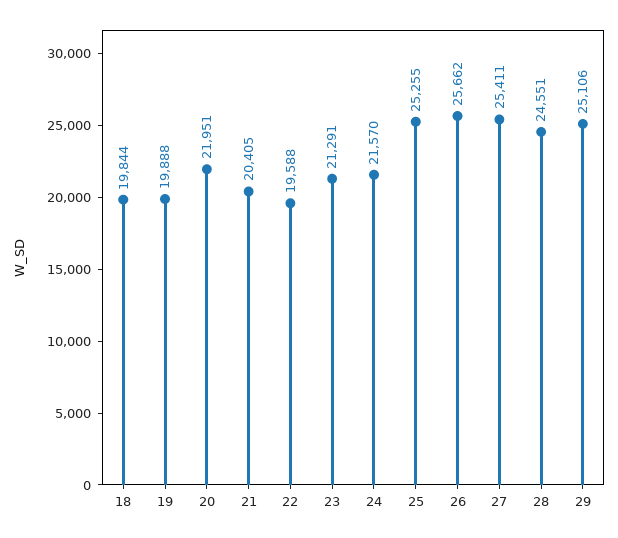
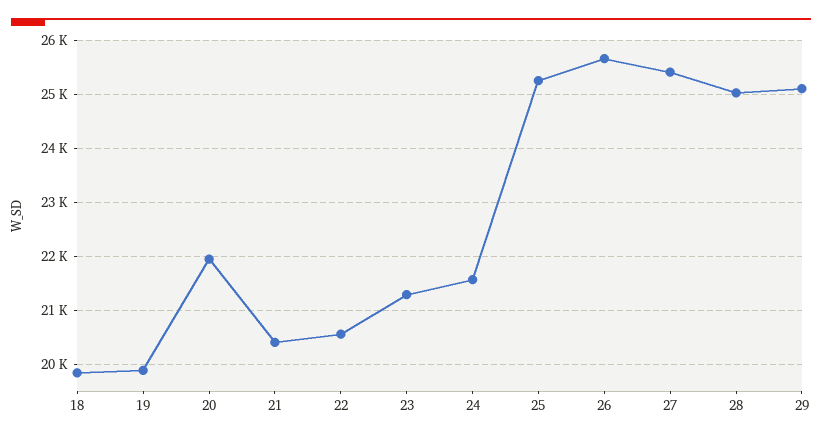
22: 19588 -> 20600
28: 24551 -> 25000

